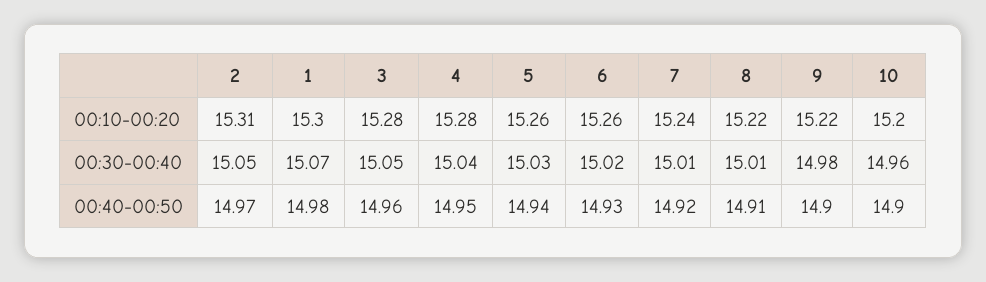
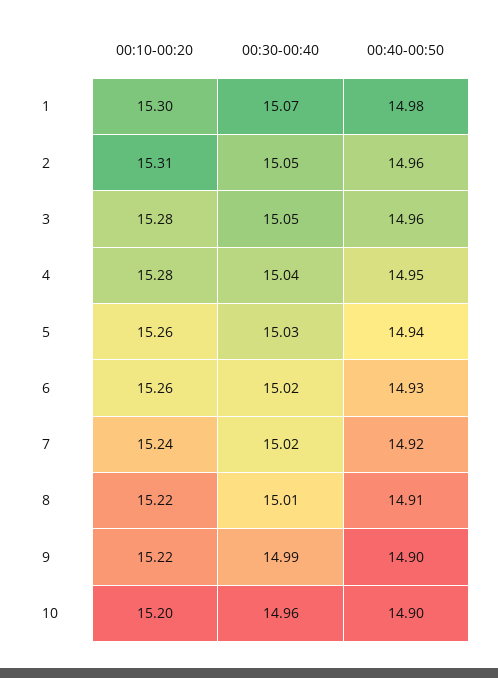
7, 00:30-00:40: 15.01 -> 15.02
9, 00:30-00:40: 14.98 -> 14.99
2, 00:40-00:50: 14.97 -> 14.96

